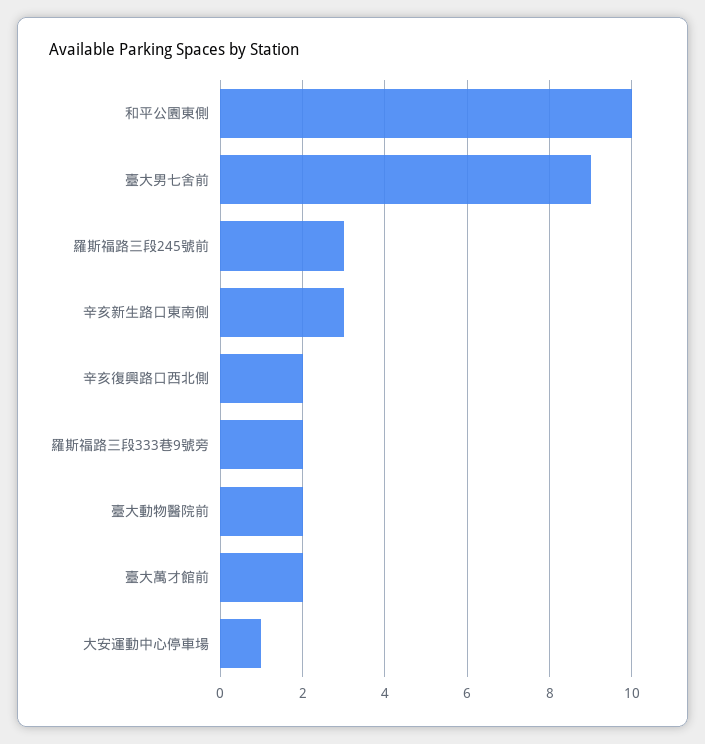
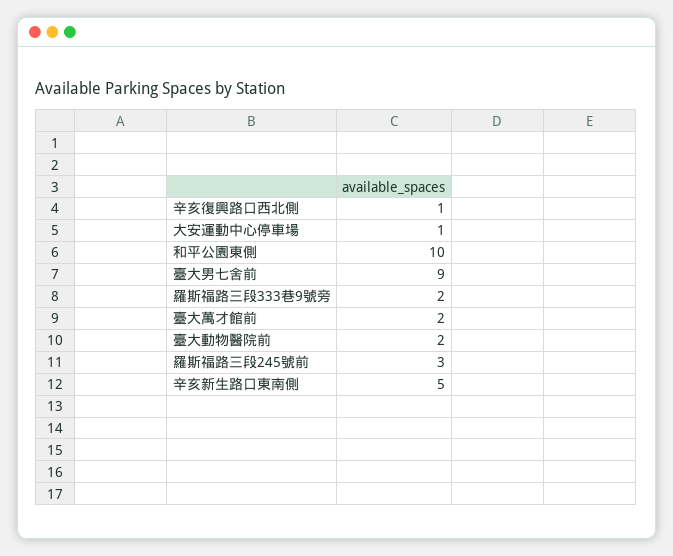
辛亥新生路口東南側: 3 -> 5
辛亥復興路口西北側: 2 -> 1

